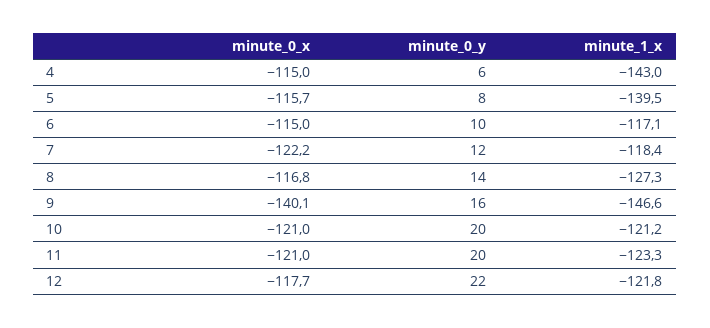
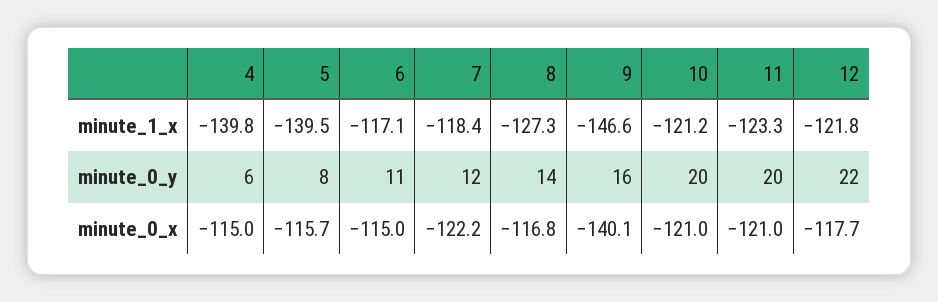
minute_1_x, 4: -143 -> -139.8
minute_0_y, 6: 10 -> 11

